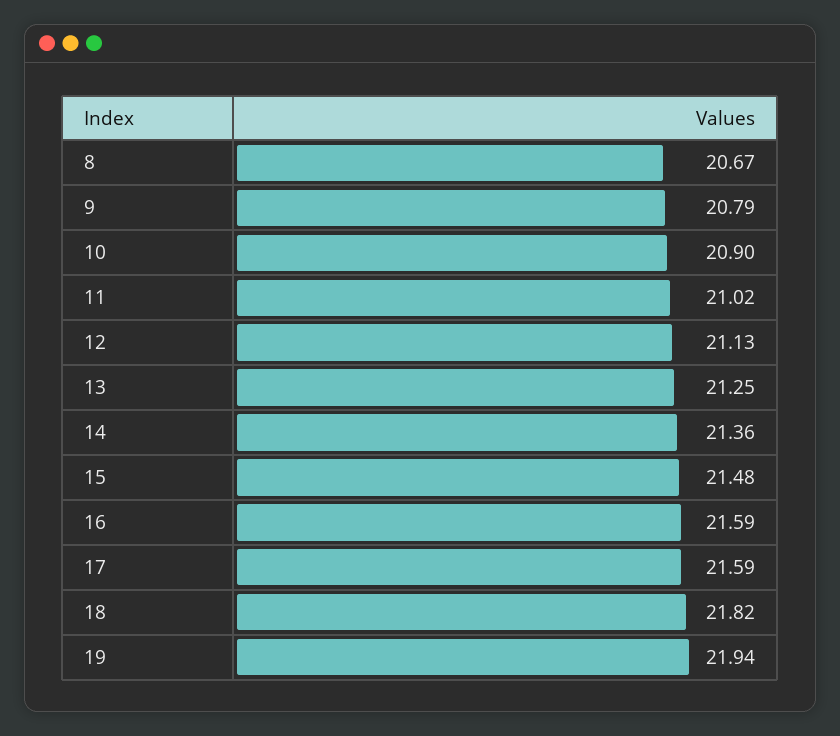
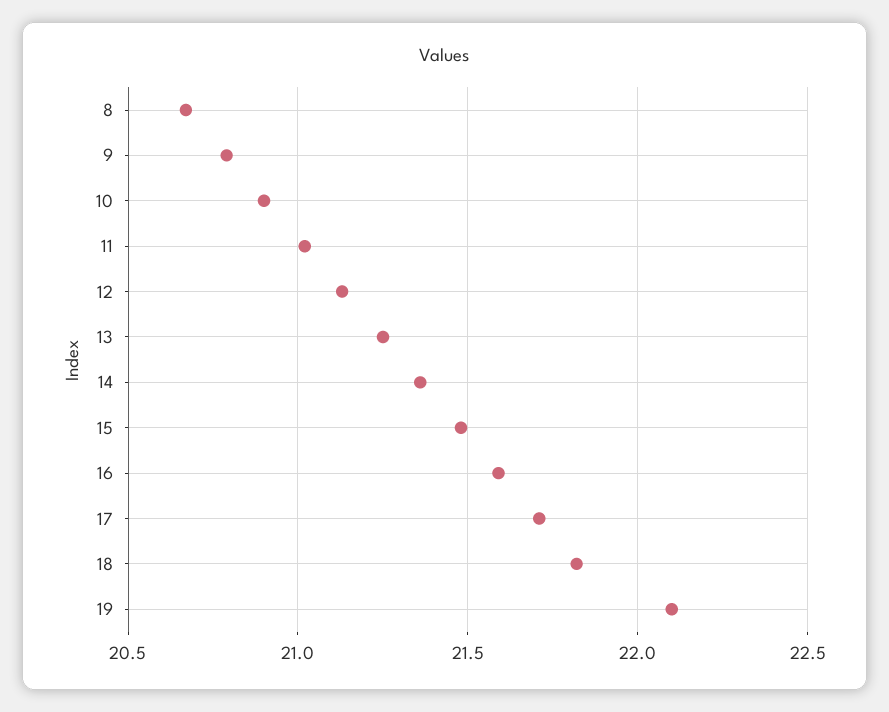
17: 21.59 -> 21.7
19: 21.94 -> 22.1

